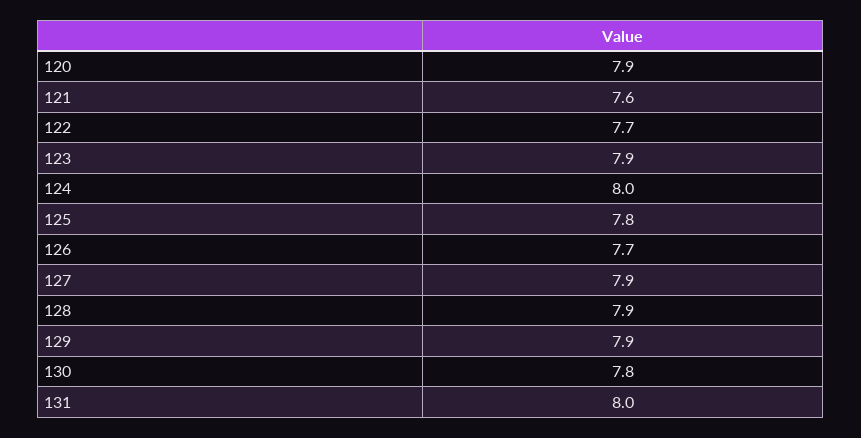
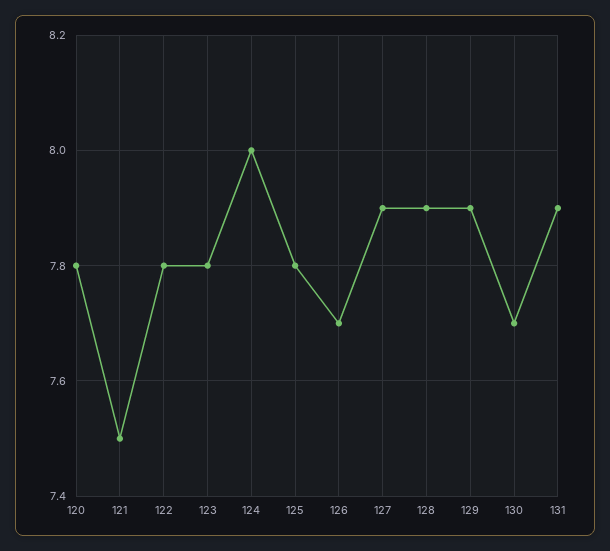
120: 7.9 -> 7.8
121: 7.6 -> 7.5
122: 7.7 -> 7.8
123: 7.9 -> 7.8
130: 7.8 -> 7.7
131: 8 -> 7.9

